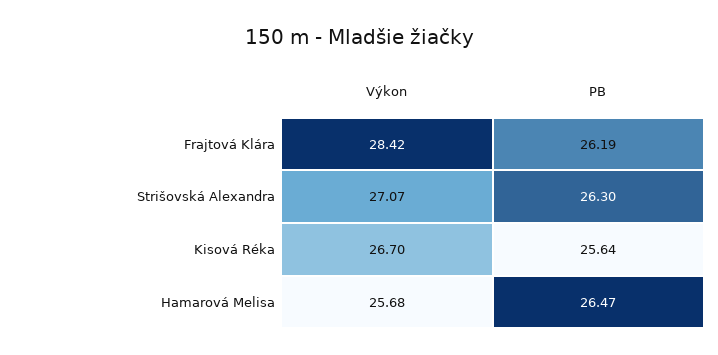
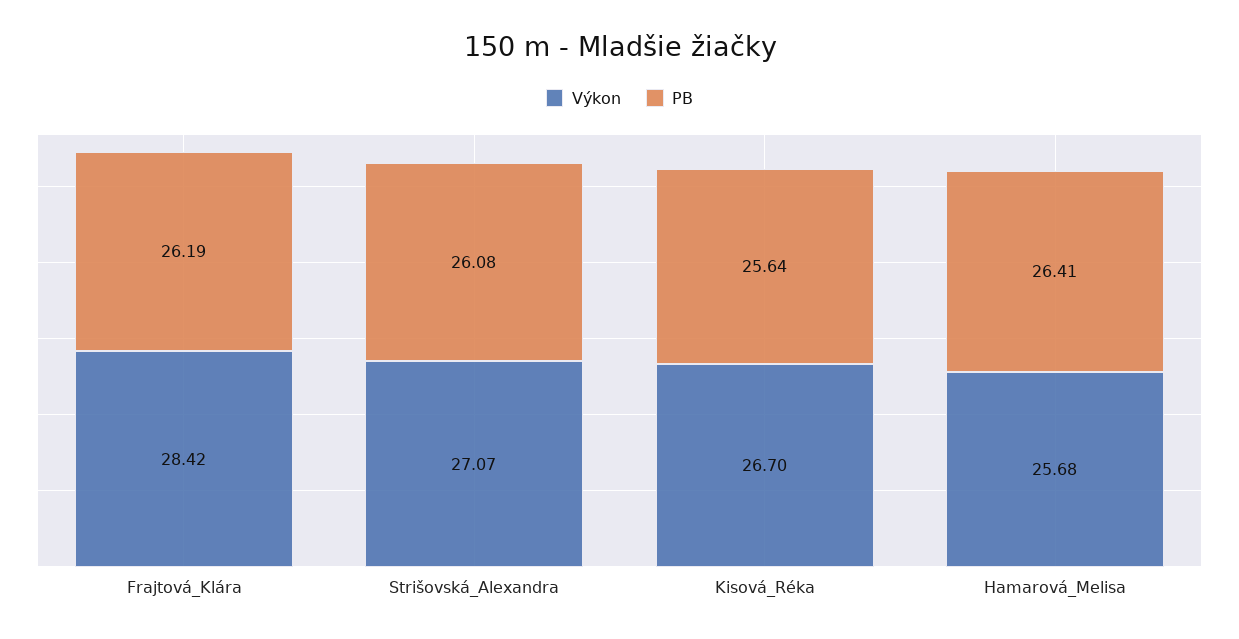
PB, Strišovská Alexandra: 26.3 -> 26.08
PB, Hamarová Melisa: 26.47 -> 26.41

